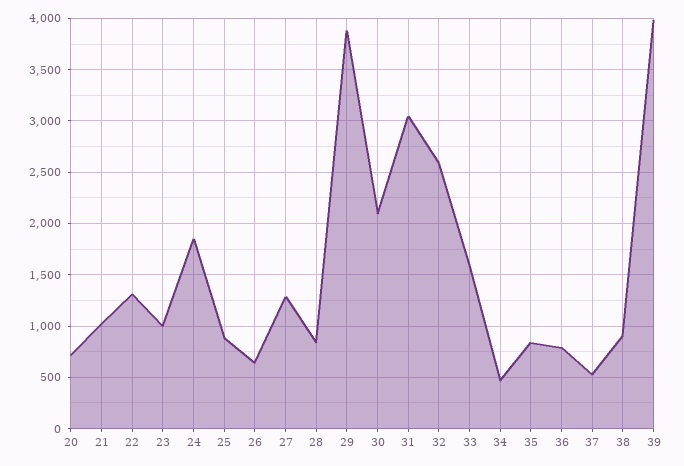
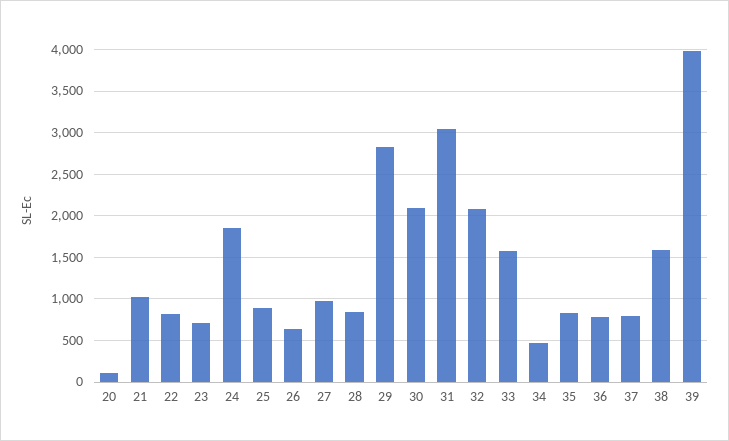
20: 700 -> 100
22: 1300 -> 800
23: 1000 -> 700
27: 1300 -> 1000
29: 3900 -> 2800
32: 2600 -> 2100
37: 500 -> 800
38: 900 -> 1600

